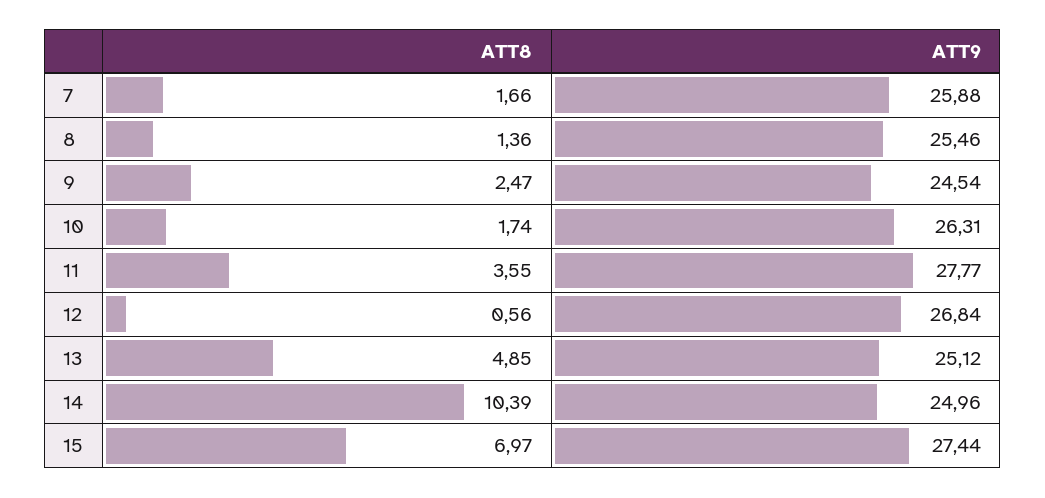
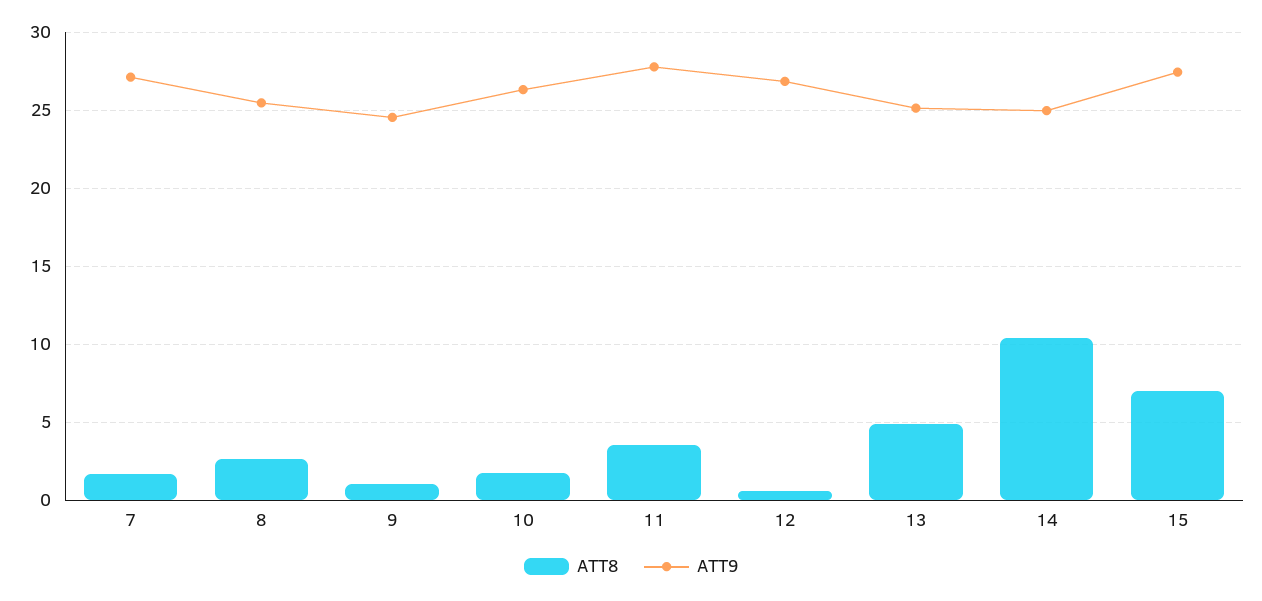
ATT9, 7: 25.88 -> 27
ATT8, 8: 1.36 -> 2.5
ATT8, 9: 2.47 -> 1

